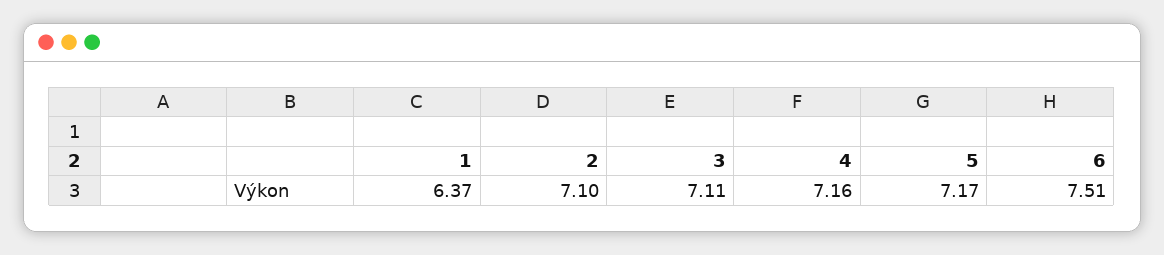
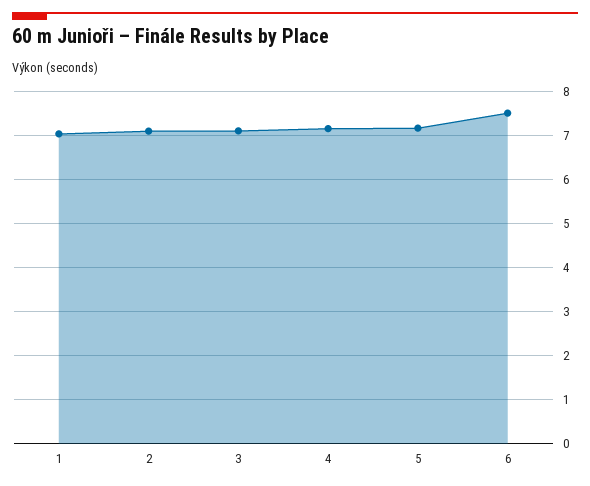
1: 6.37 -> 7

